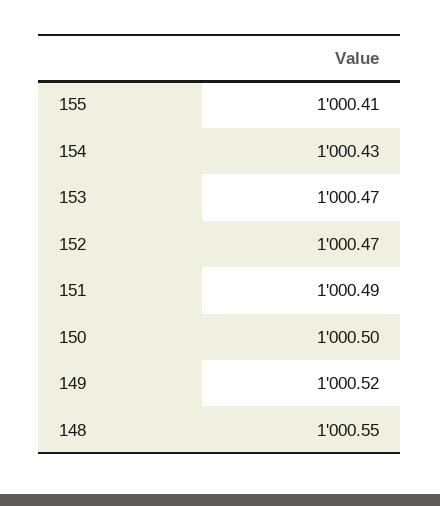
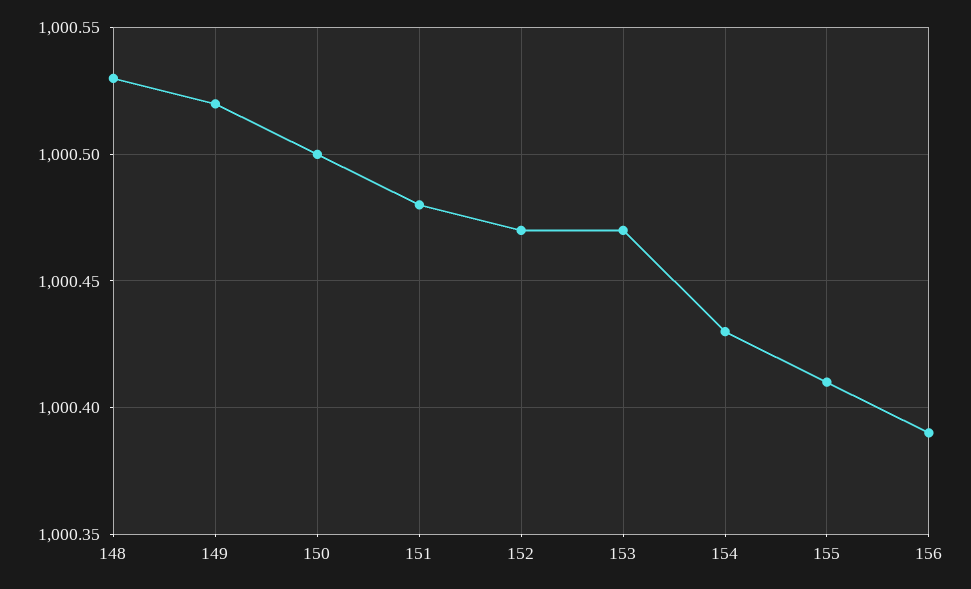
151: 1000.49 -> 1000.48
148: 1000.55 -> 1000.53
156: none -> 1000.39

